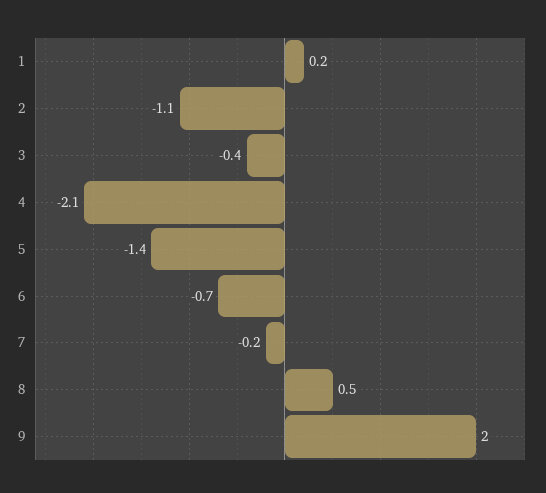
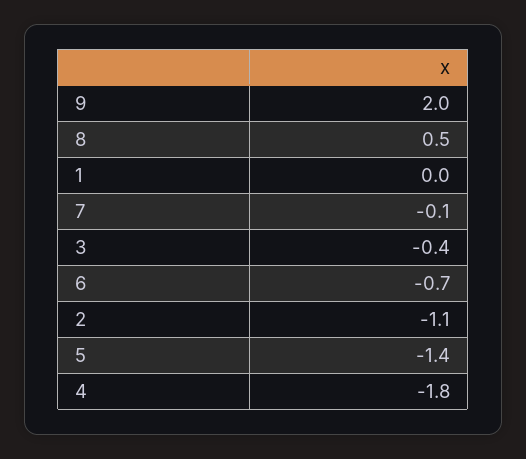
1: 0.2 -> 0
4: -2.1 -> -1.8
7: -0.2 -> -0.1

